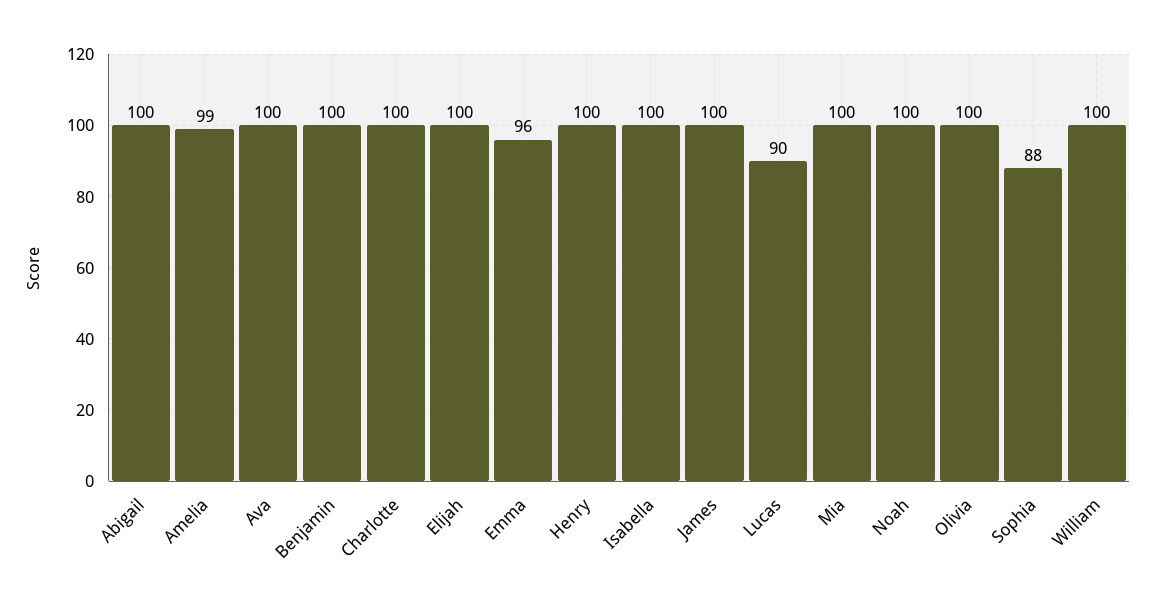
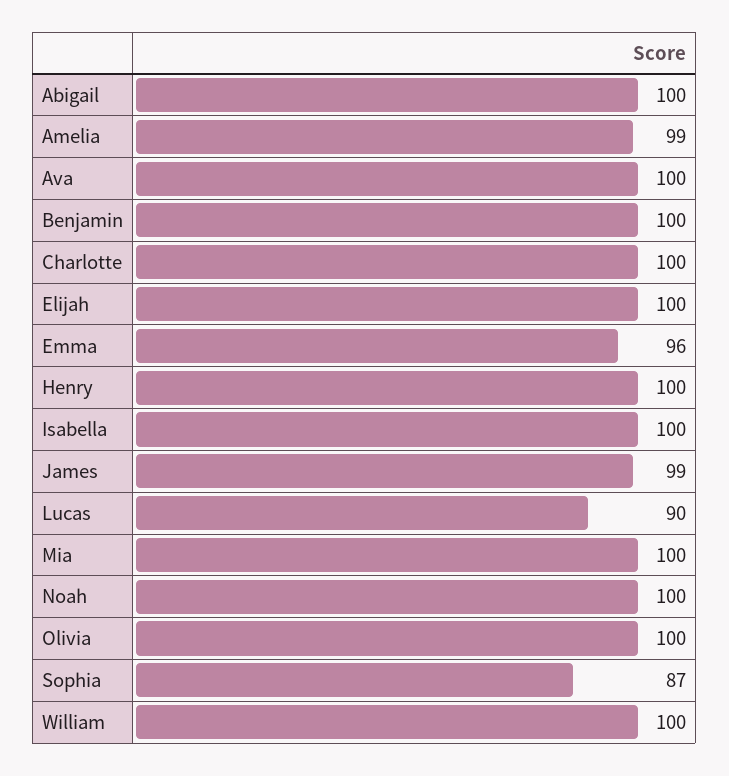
James: 100 -> 99
Sophia: 88 -> 87

